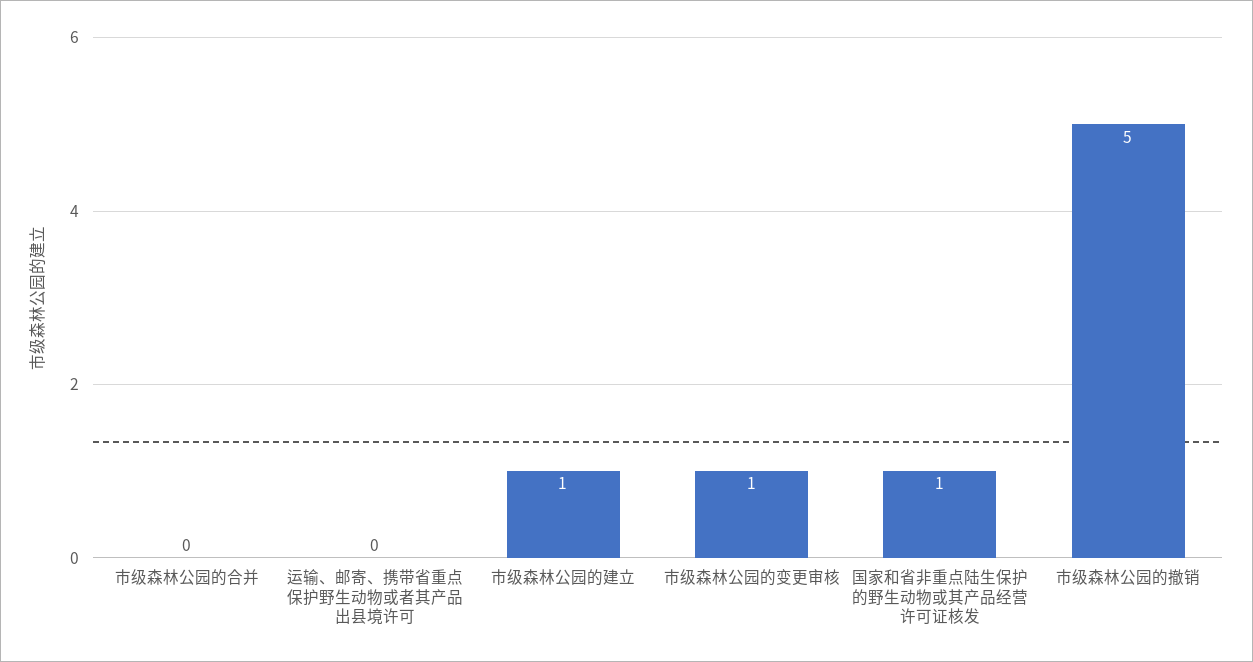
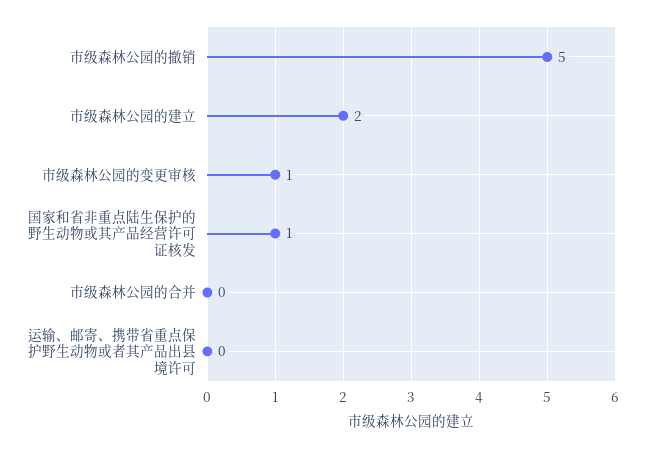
市级森林公园的建立: 1 -> 2

